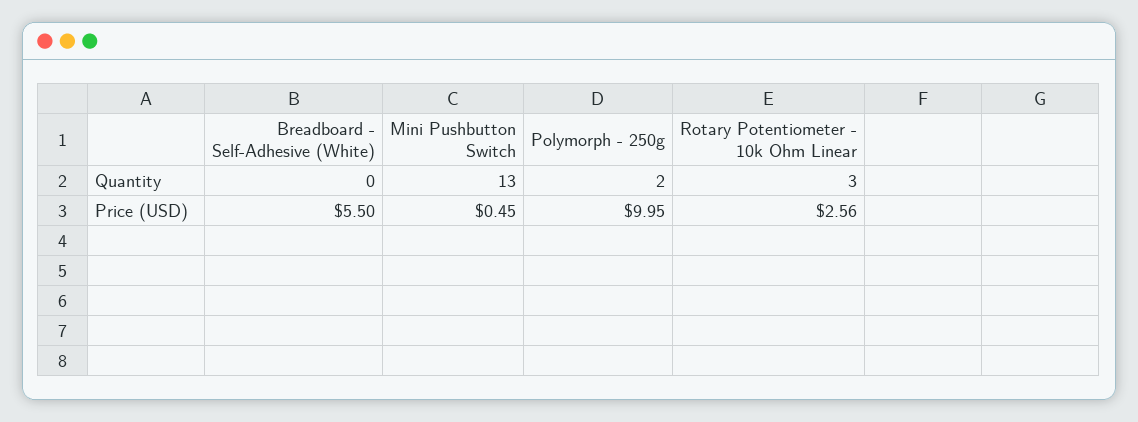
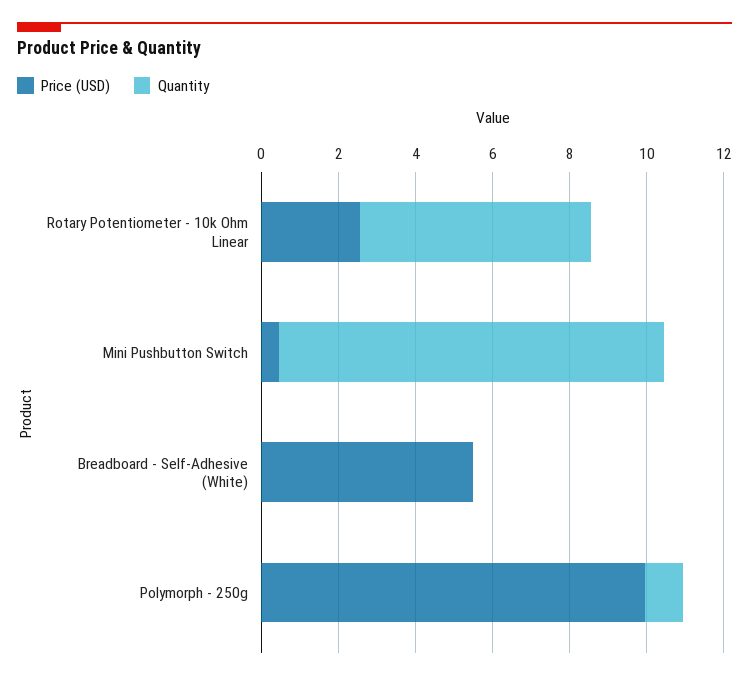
Quantity, Mini Pushbutton Switch: 13 -> 10
Quantity, Polymorph - 250g: 2 -> 1
Quantity, Rotary Potentiometer - 10k Ohm Linear: 3 -> 6

